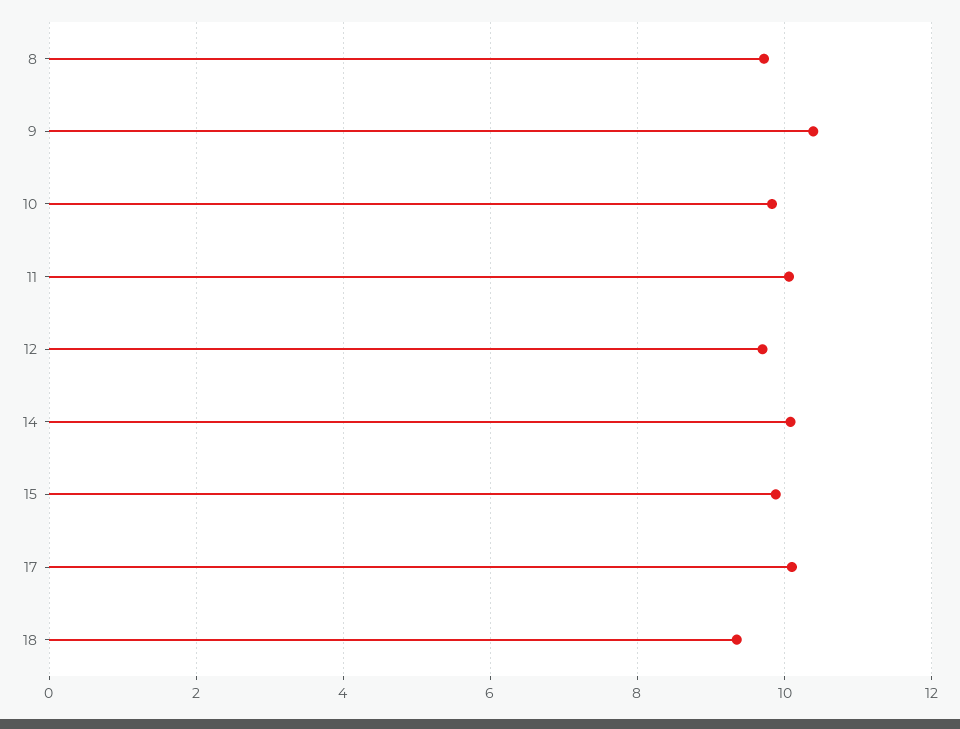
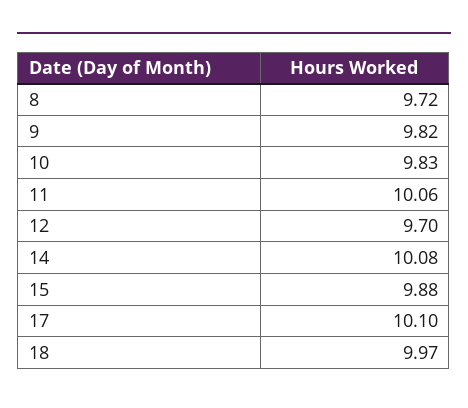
9: 10.4 -> 9.82
18: 9.4 -> 9.97

